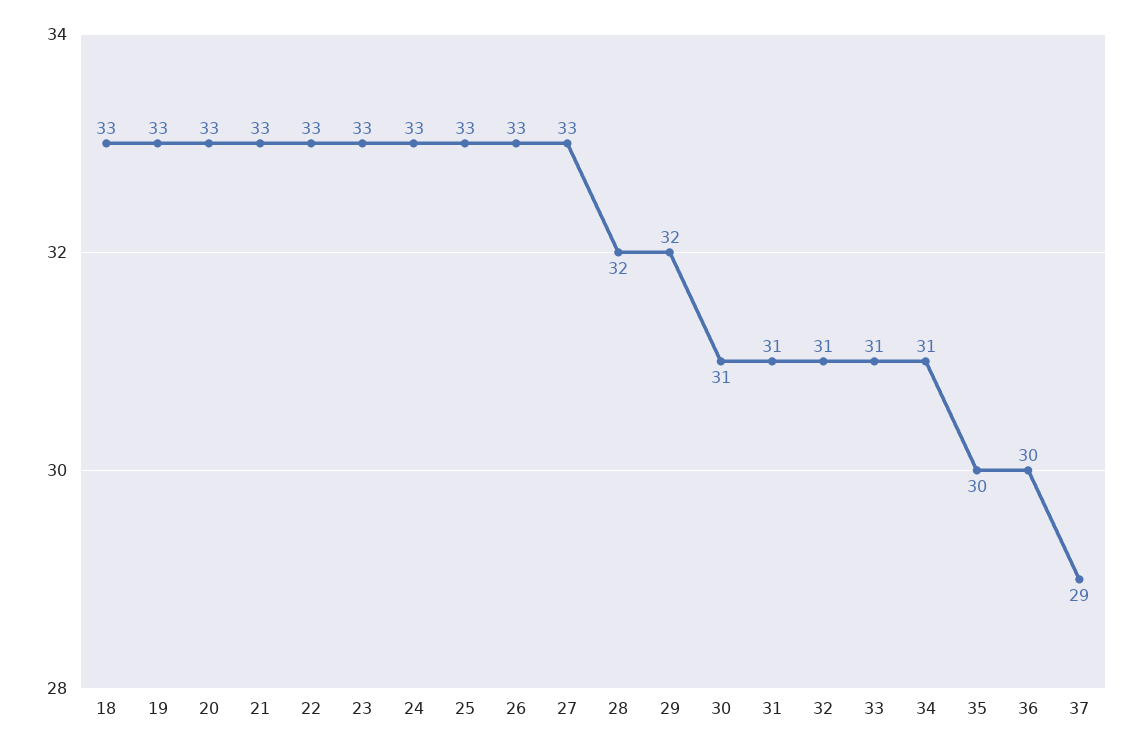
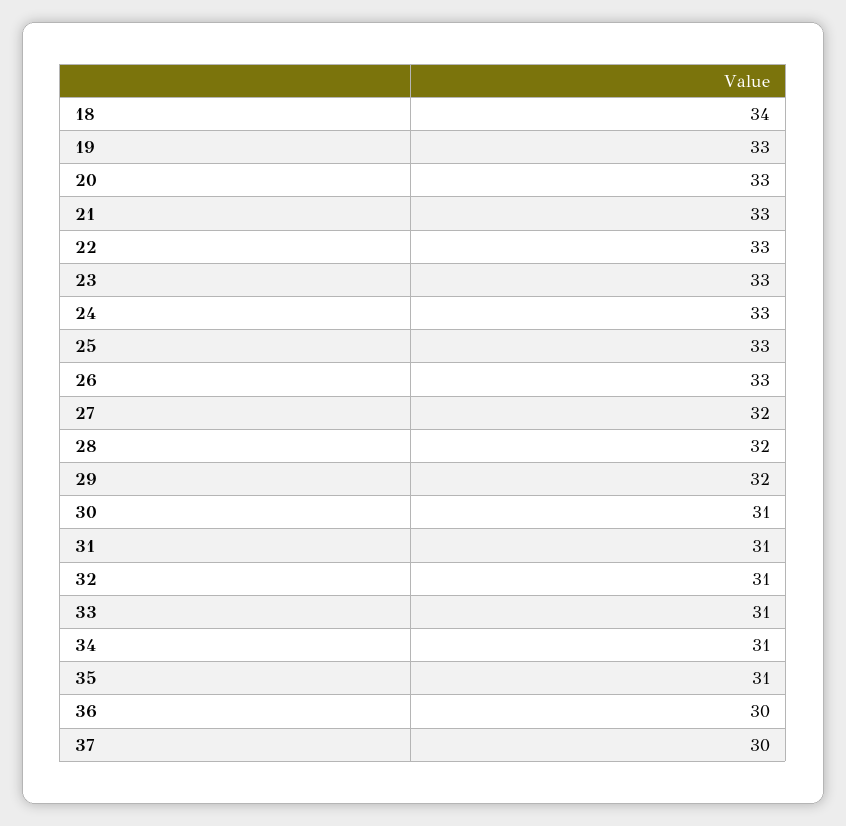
18: 33 -> 34
27: 33 -> 32
35: 30 -> 31
37: 29 -> 30

